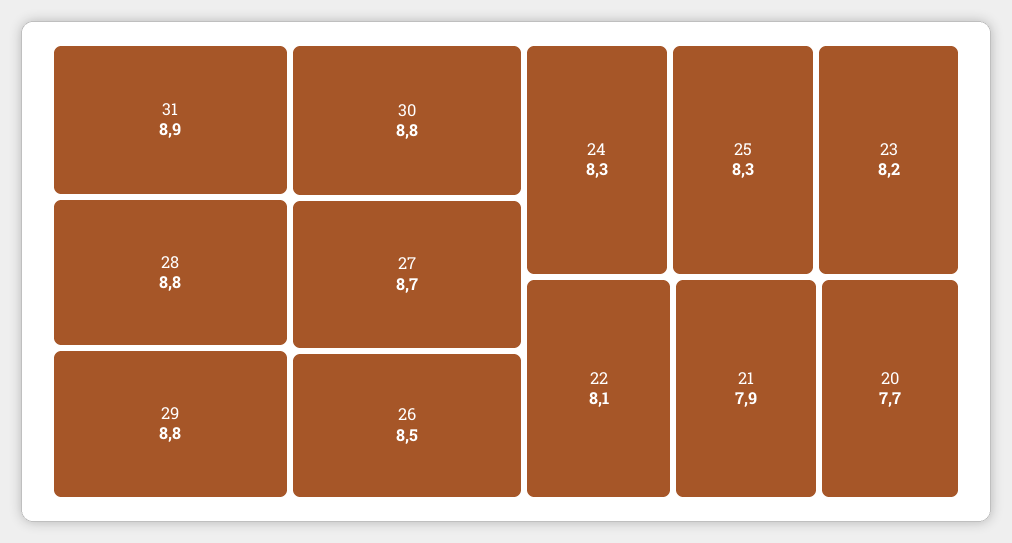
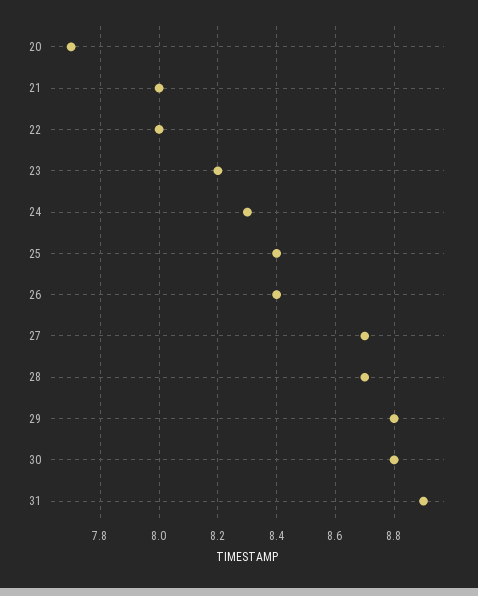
28: 8.8 -> 8.7
26: 8.5 -> 8.4
25: 8.3 -> 8.4
22: 8.1 -> 8
21: 7.9 -> 8

